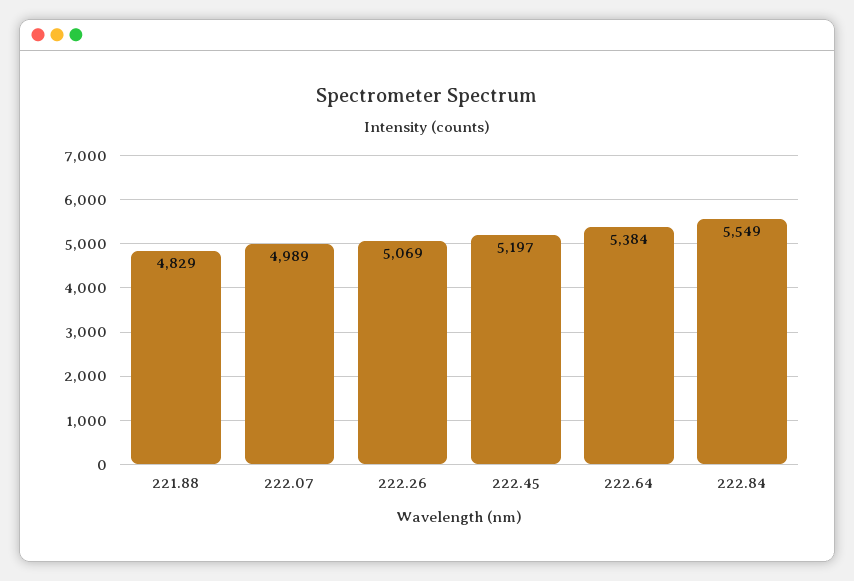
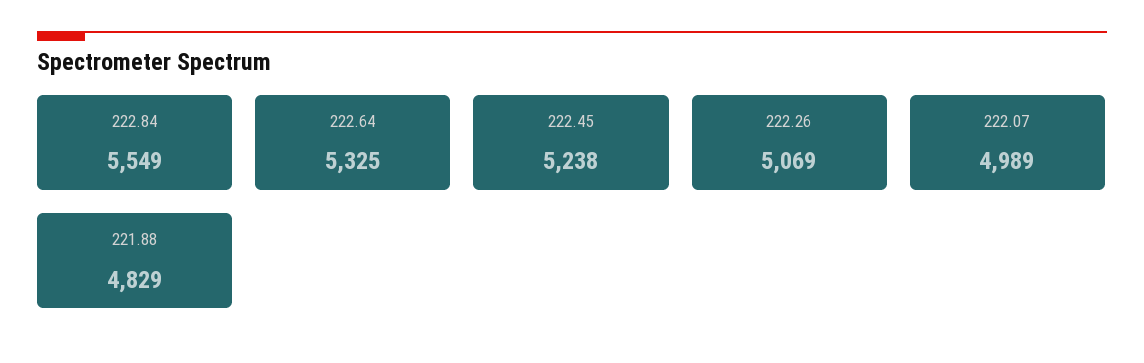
222.45: 5197 -> 5238
222.64: 5384 -> 5325

